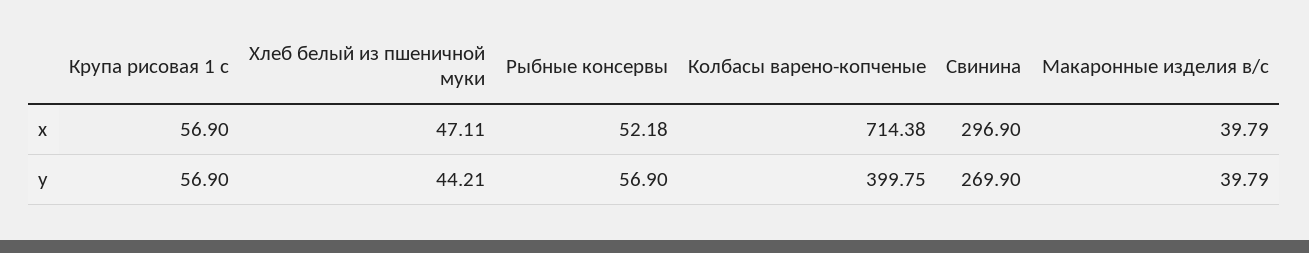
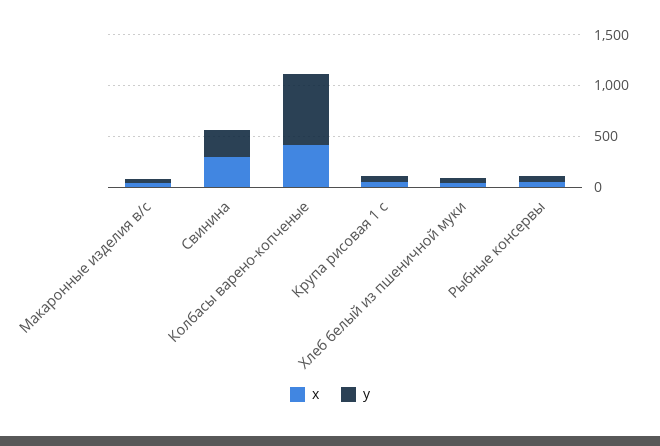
x, Колбасы варено-копченые: 714.38 -> 400
y, Колбасы варено-копченые: 399.75 -> 700

